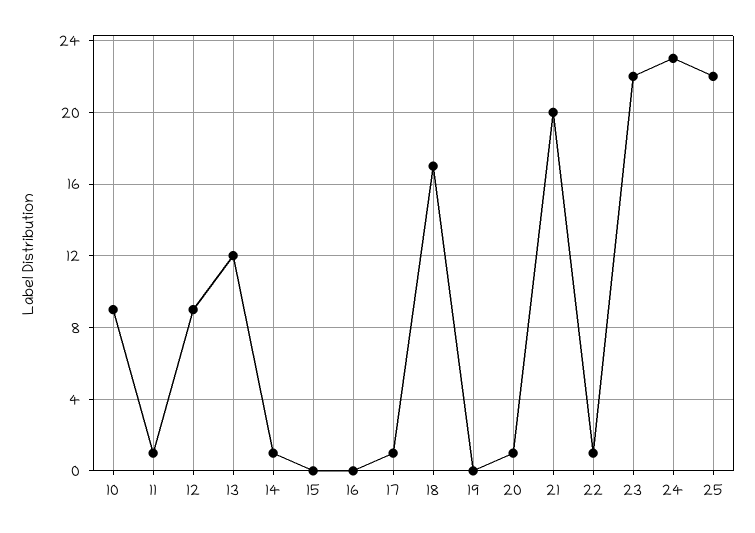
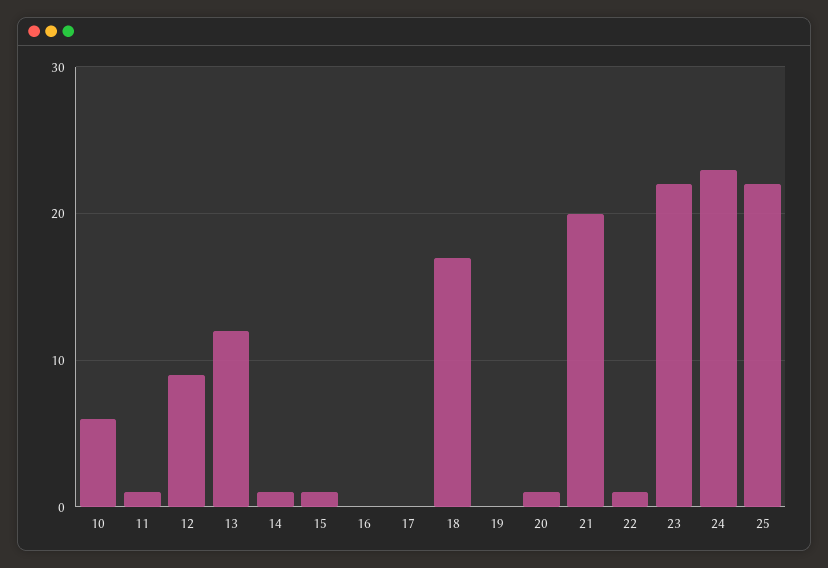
10: 9 -> 6
15: 0 -> 1
17: 1 -> 0

